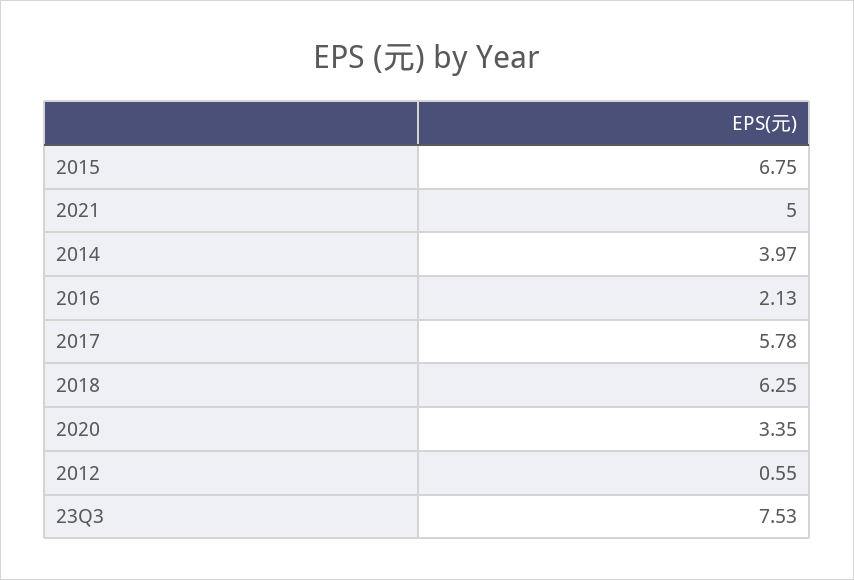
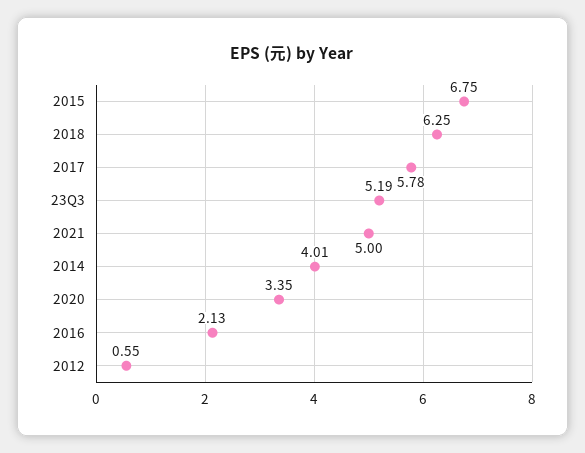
2014: 3.97 -> 4.01
23Q3: 7.53 -> 5.19

